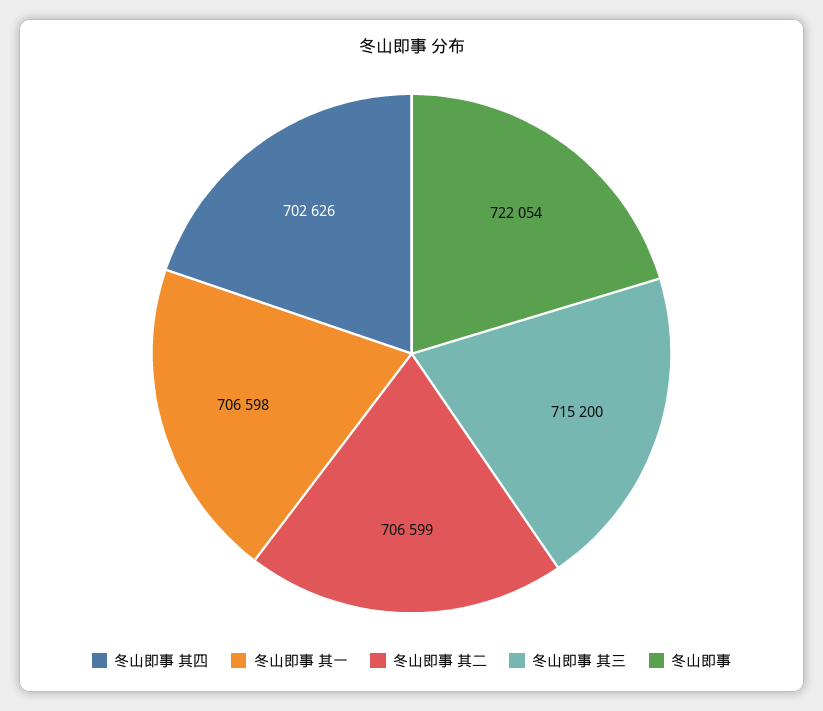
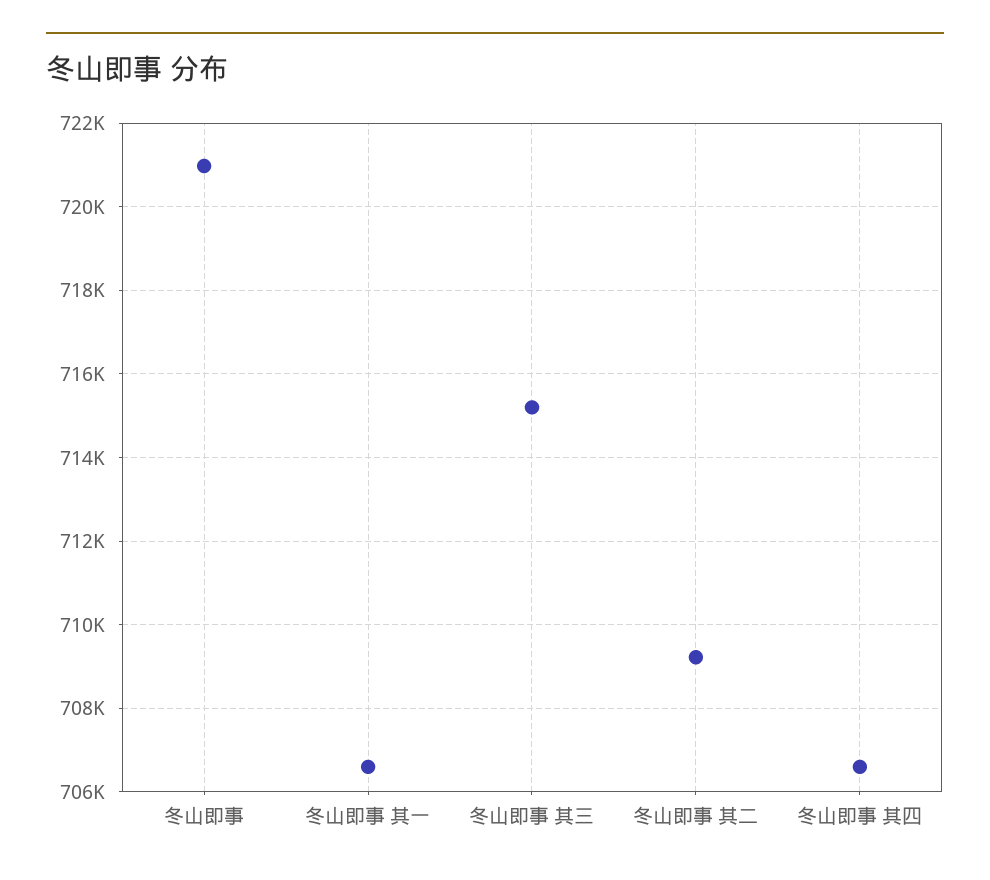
冬山即事 其四: 702626 -> 706600
冬山即事 其二: 706599 -> 709200
冬山即事: 722054 -> 721000

